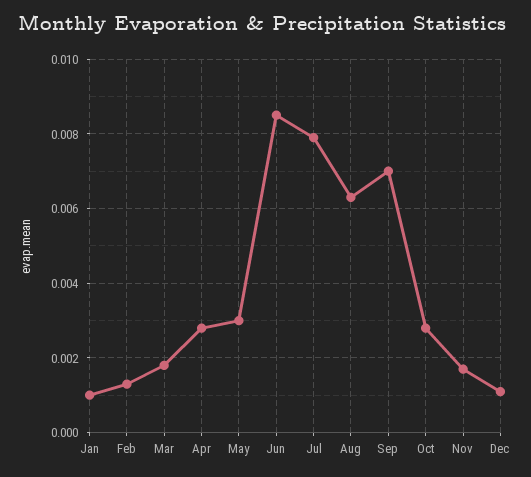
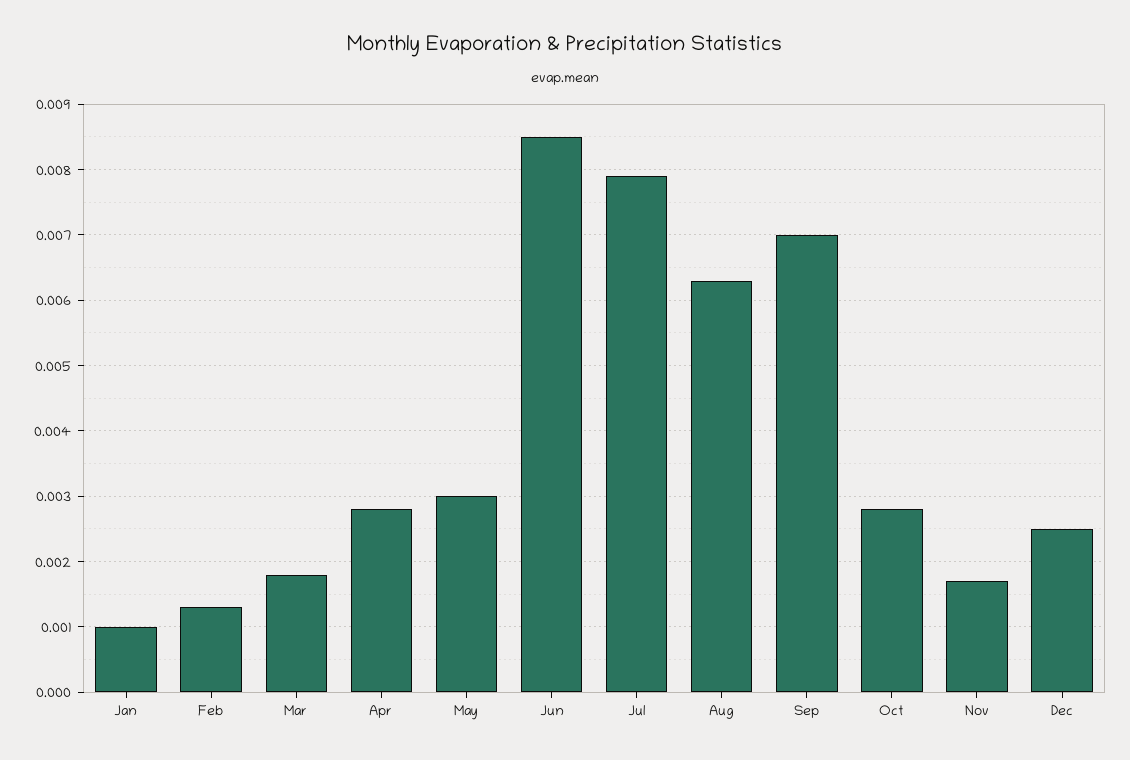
Dec: 0.001 -> 0.0025

